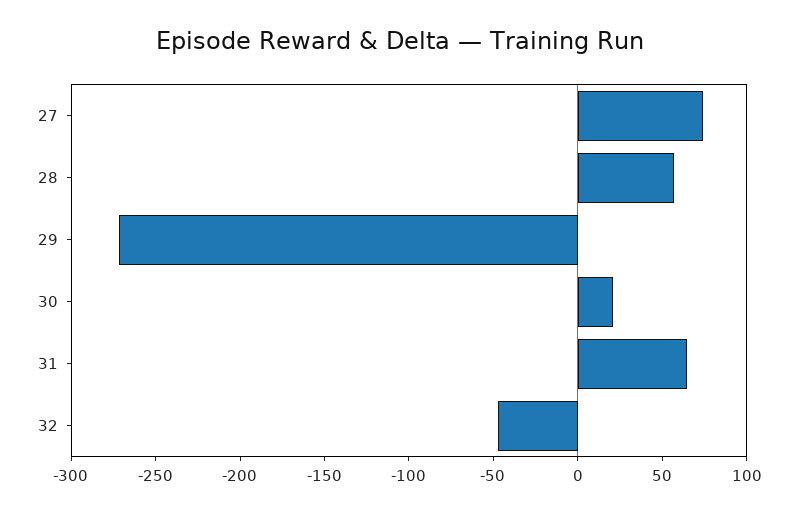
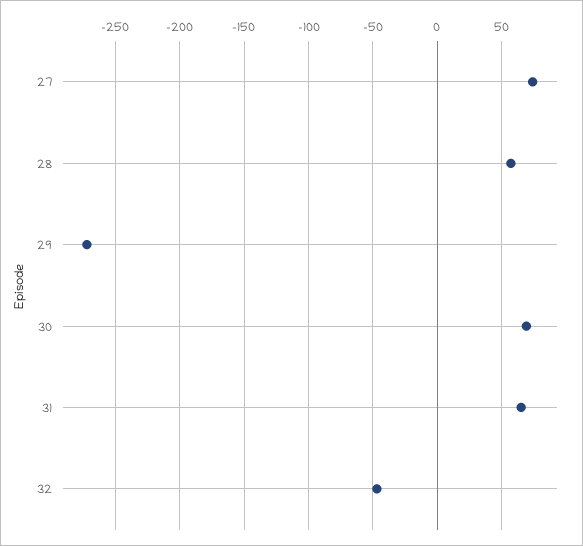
30: 20 -> 70

